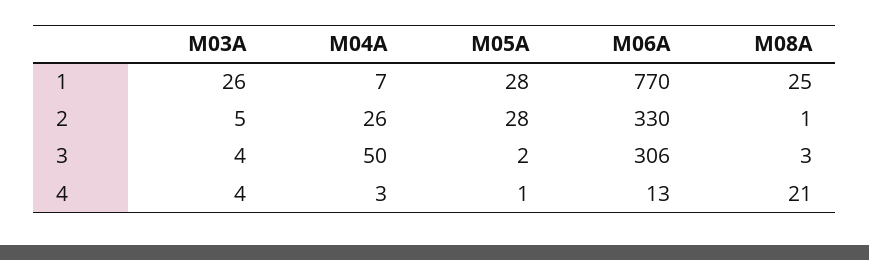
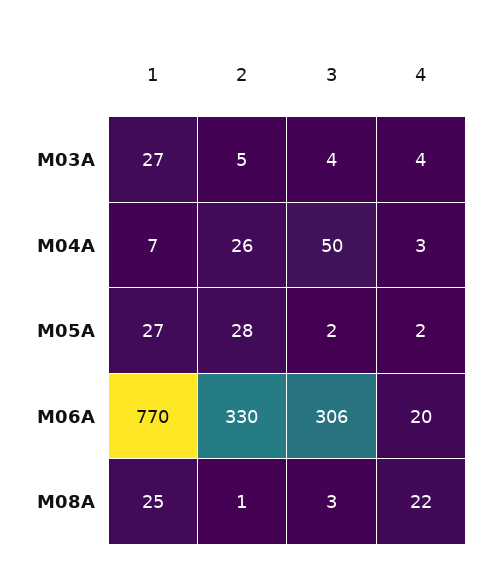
M03A, 1: 26 -> 27
M05A, 1: 28 -> 27
M05A, 4: 1 -> 2
M06A, 4: 13 -> 20
M08A, 4: 21 -> 22

